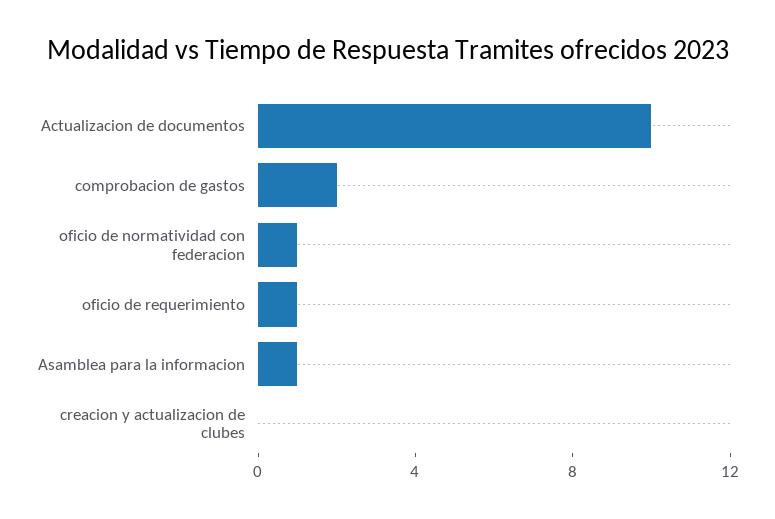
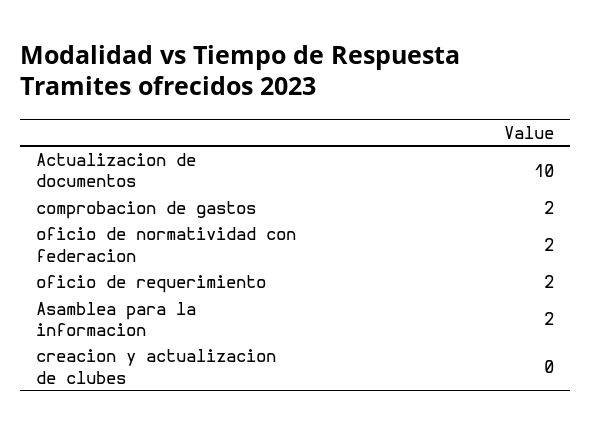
oficio de normatividad con federacion: 1 -> 2
oficio de requerimiento: 1 -> 2
Asamblea para la informacion: 1 -> 2

